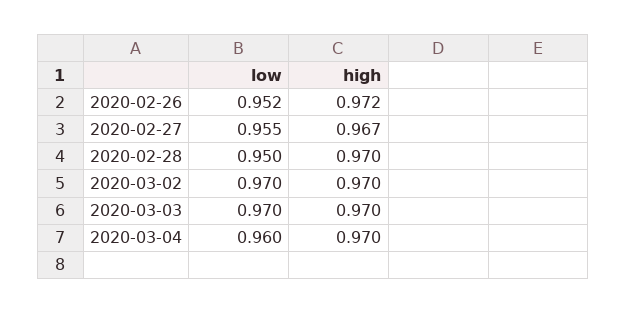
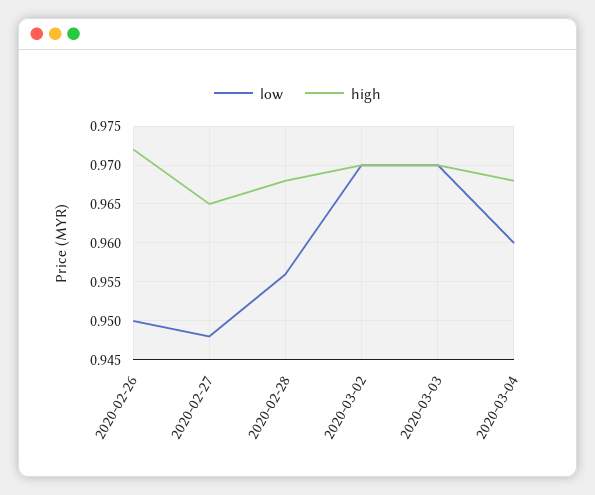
low, 2020-02-26: 0.952 -> 0.95
low, 2020-02-27: 0.955 -> 0.948
high, 2020-02-27: 0.967 -> 0.965
low, 2020-02-28: 0.95 -> 0.956
high, 2020-02-28: 0.97 -> 0.968
high, 2020-03-04: 0.97 -> 0.968

